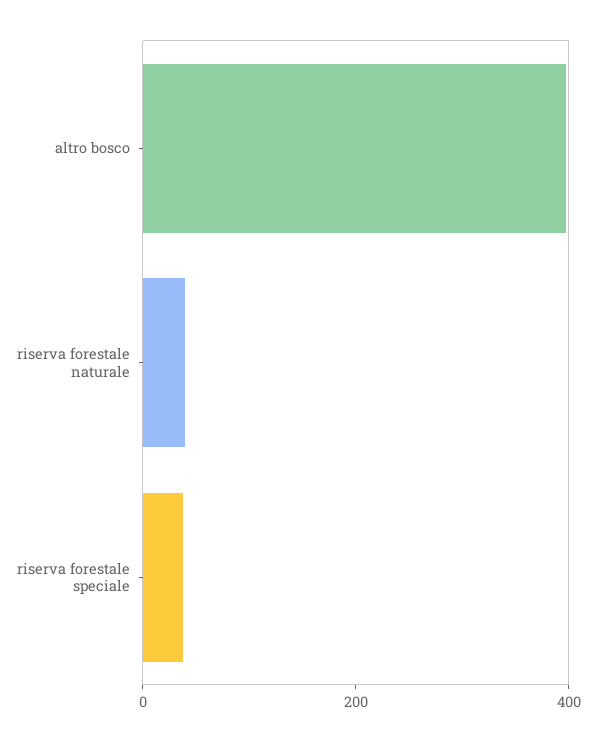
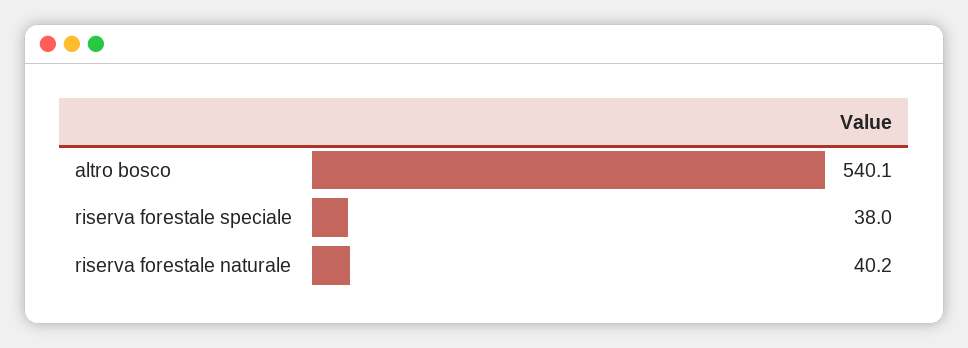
altro bosco: 400 -> 540.1

